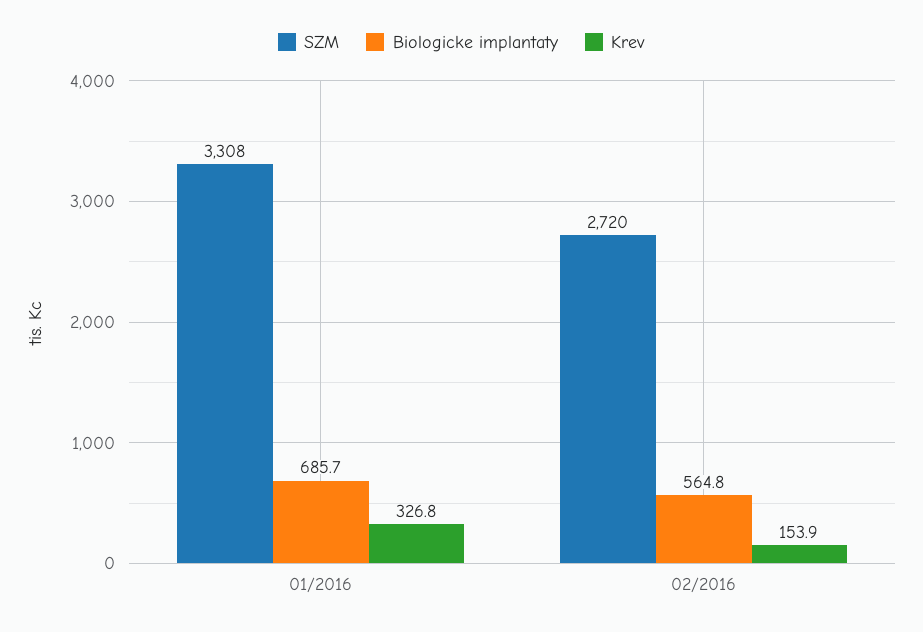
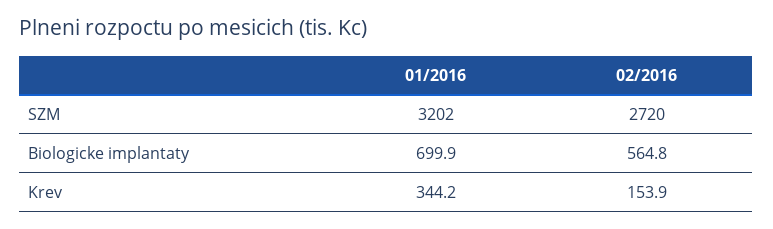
SZM, 01/2016: 3308 -> 3202
Biologicke implantaty, 01/2016: 685.7 -> 699.9
Krev, 01/2016: 326.8 -> 344.2

